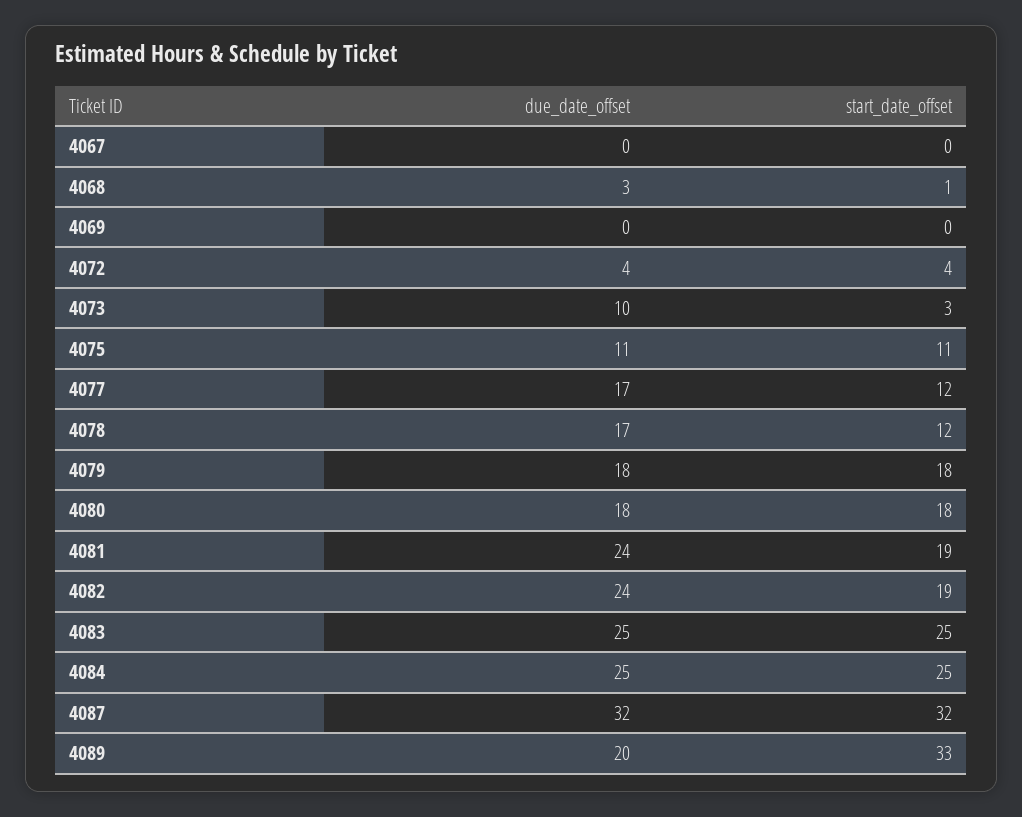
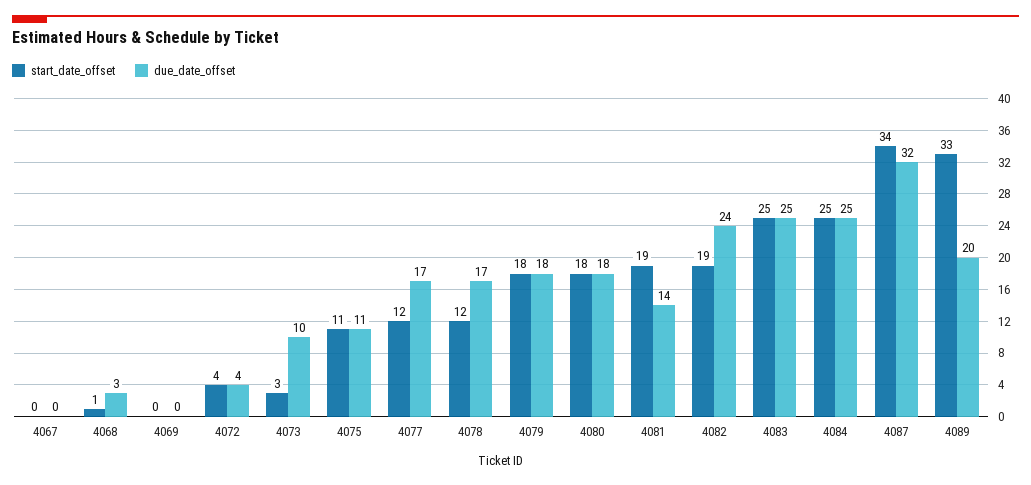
due_date_offset, 4081: 24 -> 14
start_date_offset, 4087: 32 -> 34

